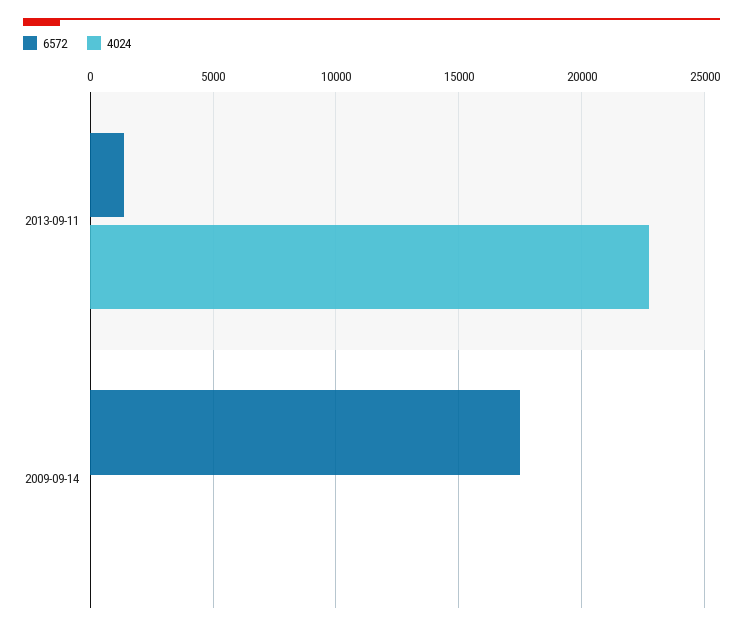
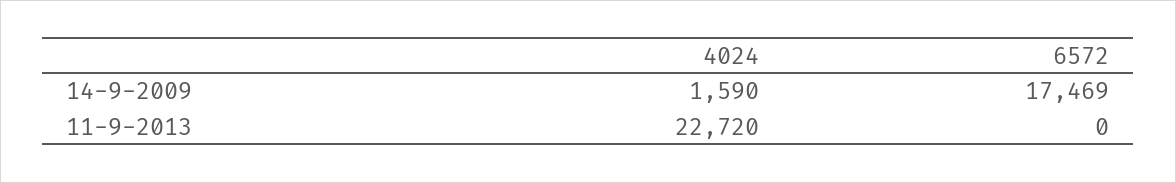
6572, 2013-09-11: 1500 -> 0
4024, 2009-09-14: 0 -> 1590

